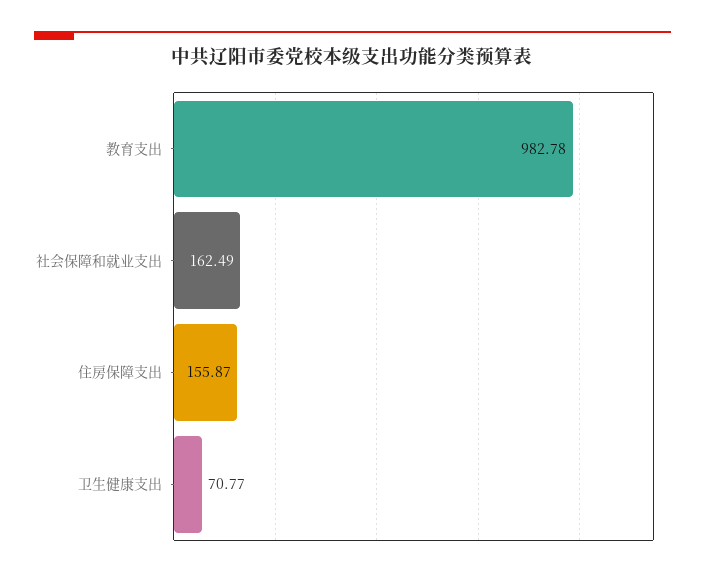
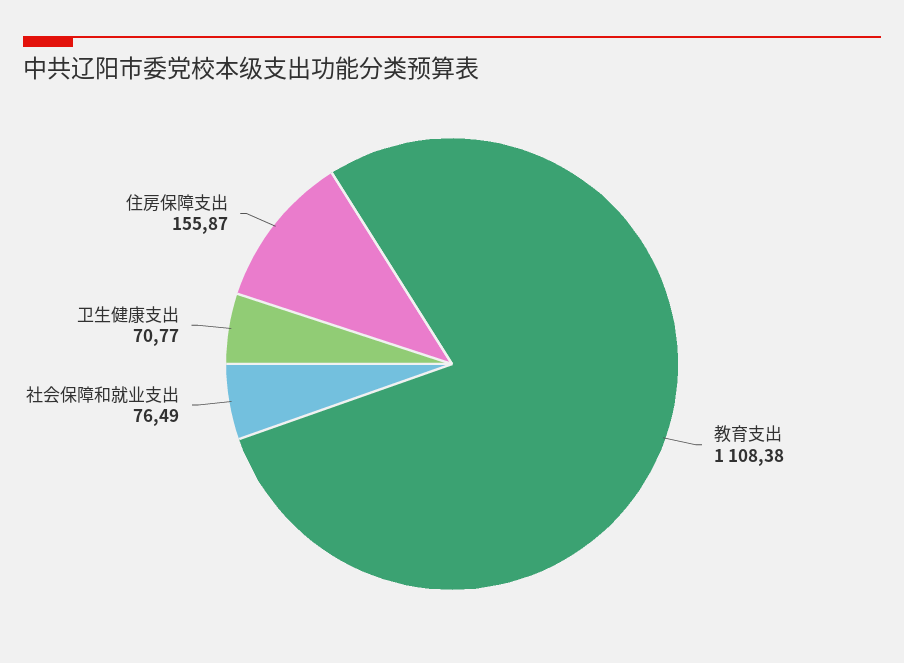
教育支出: 982.78 -> 1108.38
社会保障和就业支出: 162.49 -> 76.49

